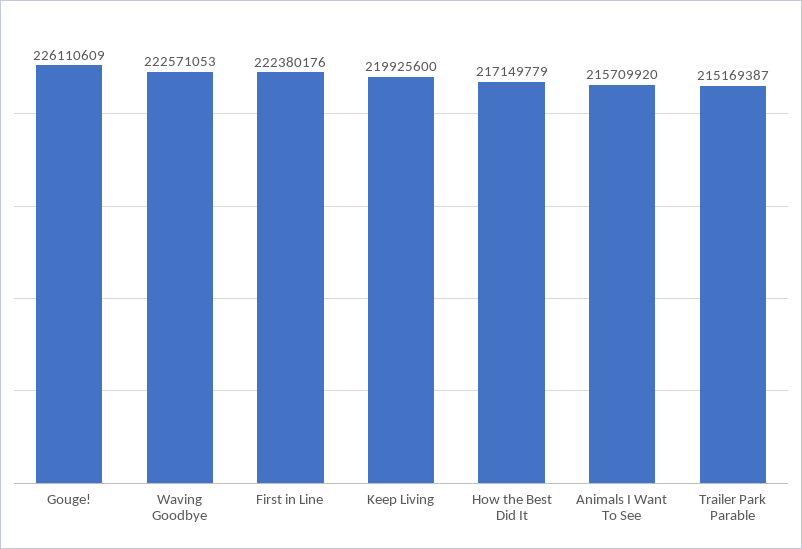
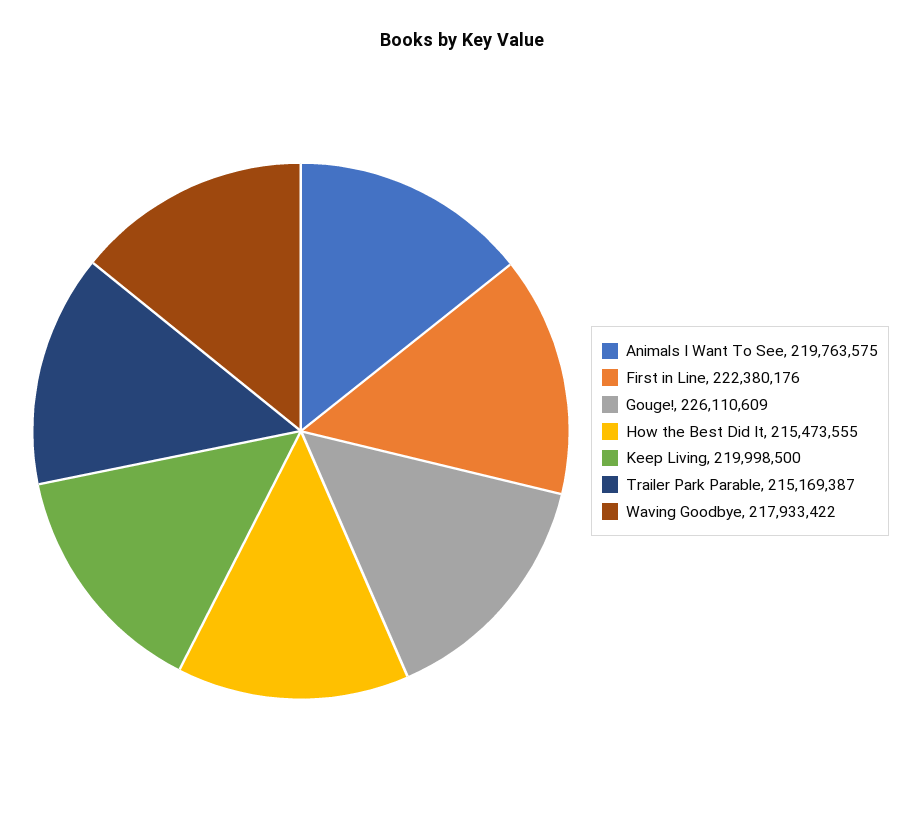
Waving Goodbye: 222571053 -> 217933422
Keep Living: 219925600 -> 219998500
How the Best Did It: 217149779 -> 215473555
Animals I Want To See: 215709920 -> 219763575

